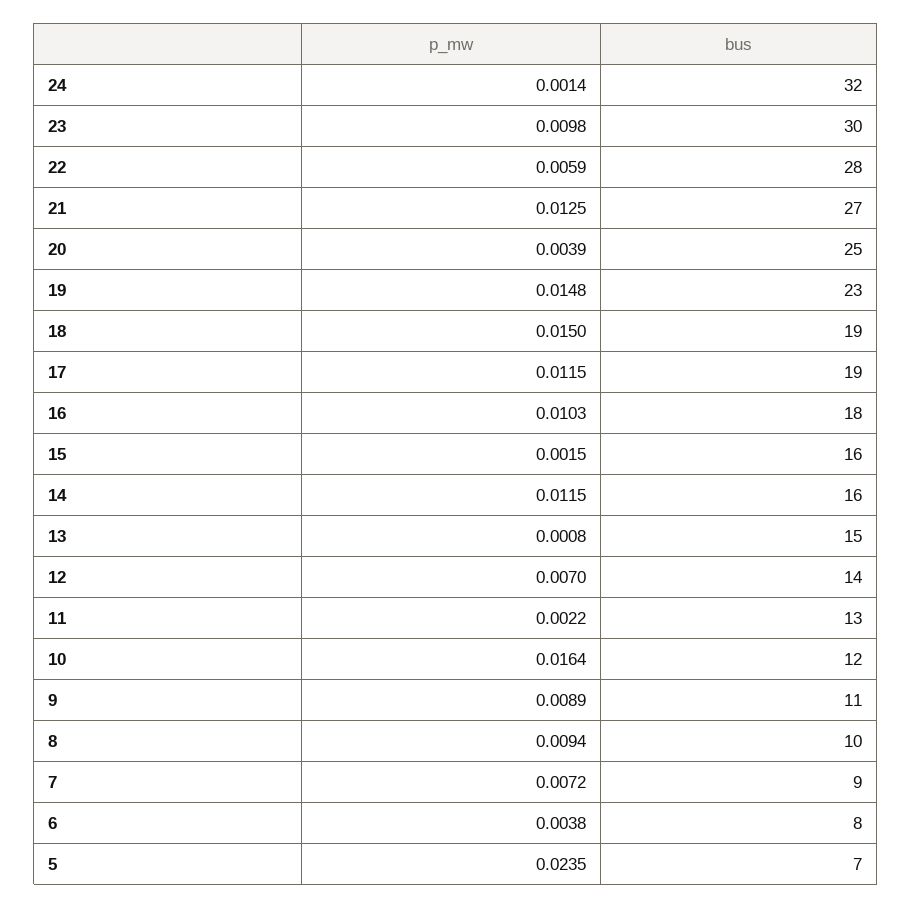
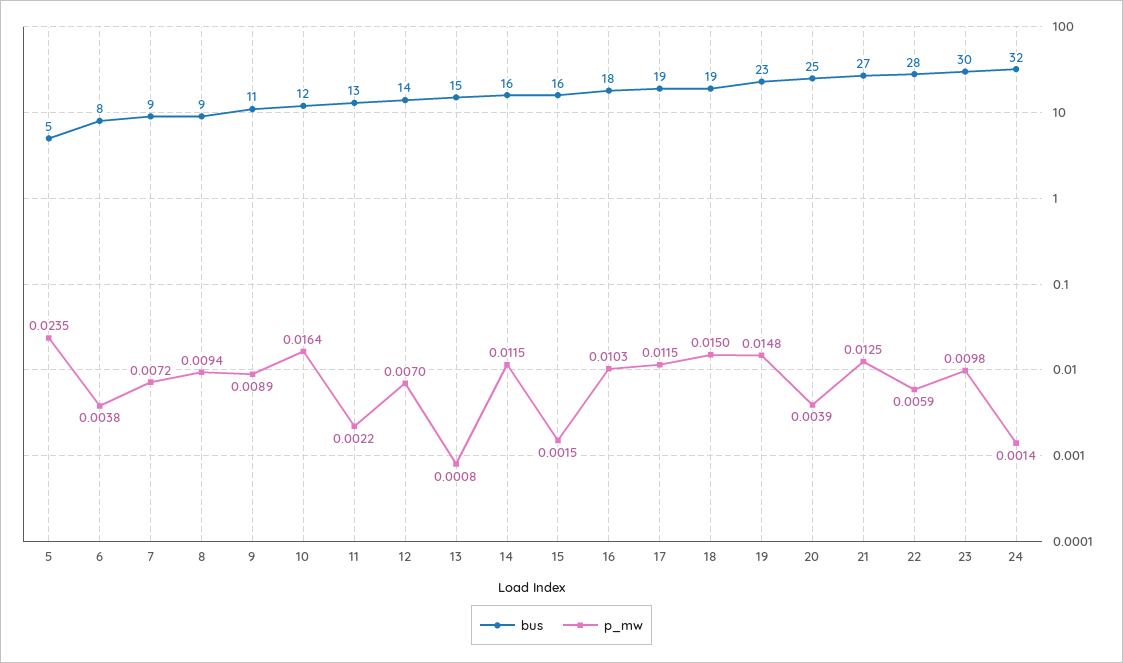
bus, 8: 10 -> 9
bus, 5: 7 -> 5

